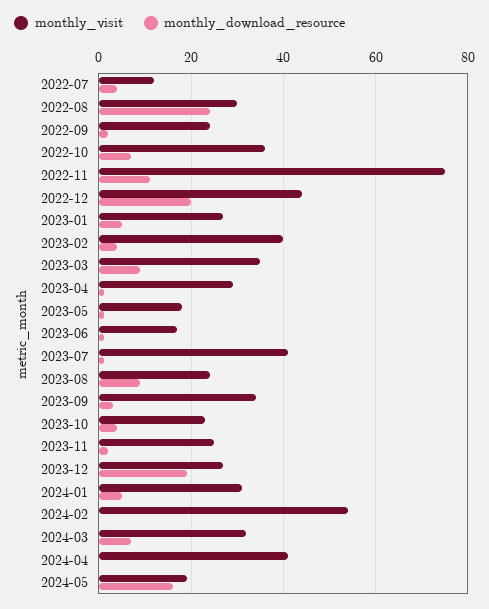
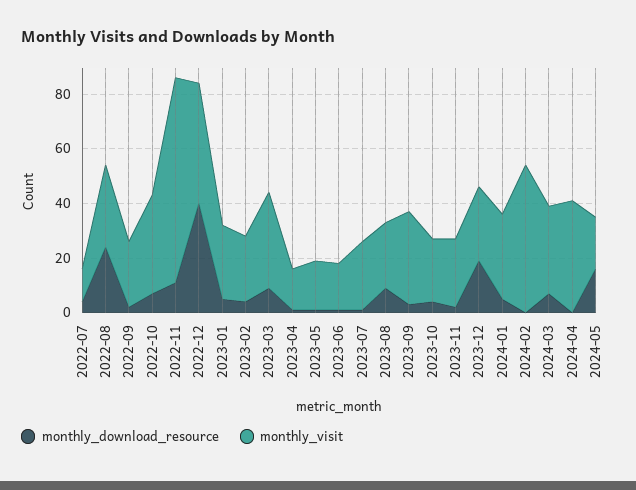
monthly_download_resource, 2022-12: 20 -> 40
monthly_visit, 2023-02: 40 -> 25
monthly_visit, 2023-04: 30 -> 15
monthly_visit, 2023-07: 40 -> 25

